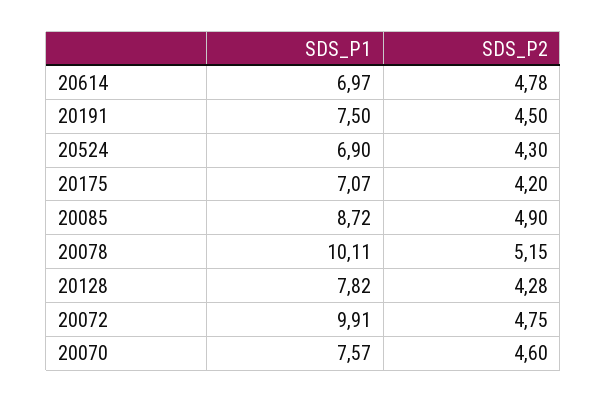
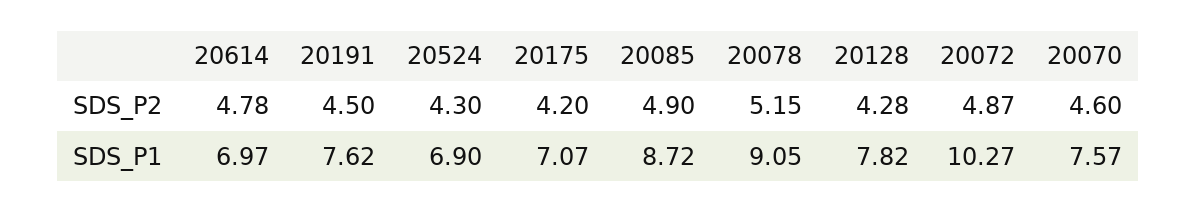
SDS_P1, 20191: 7.5 -> 7.62
SDS_P1, 20078: 10.11 -> 9.05
SDS_P1, 20072: 9.91 -> 10.27
SDS_P2, 20072: 4.75 -> 4.87

